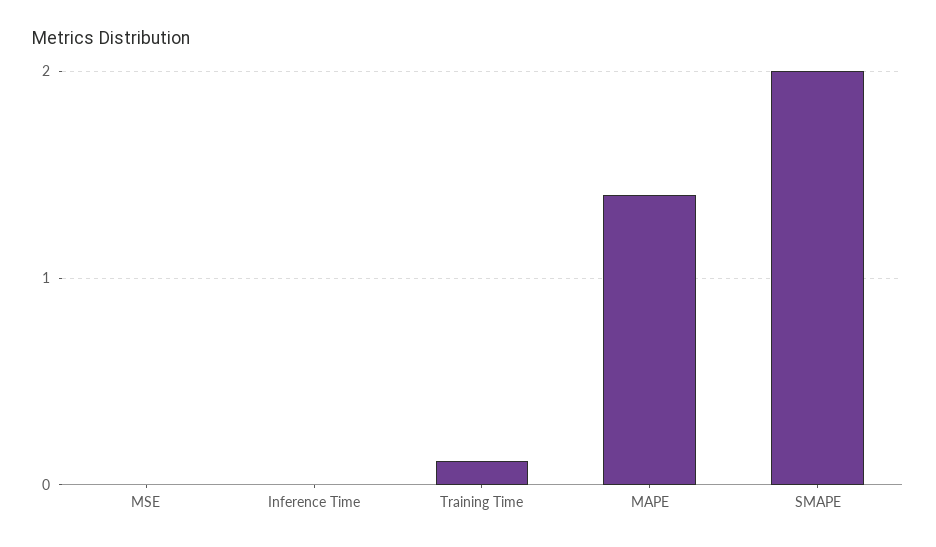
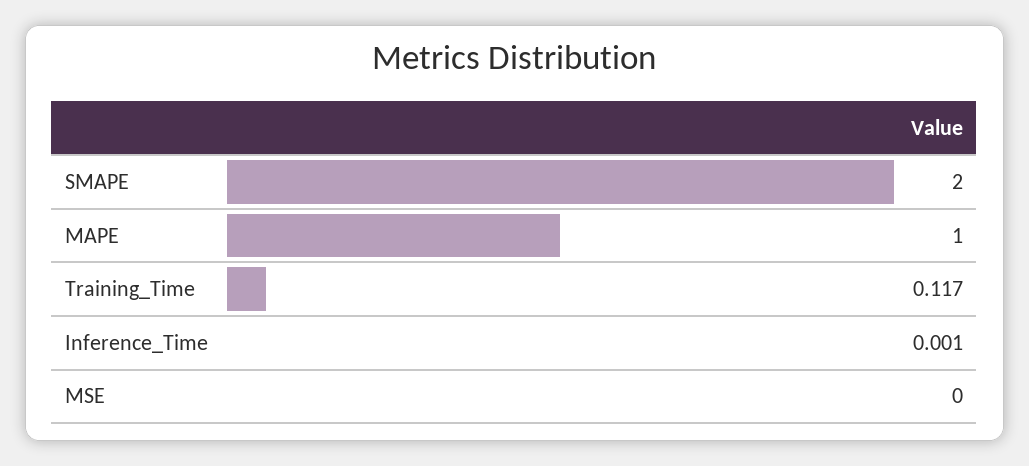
MAPE: 1.4 -> 1

